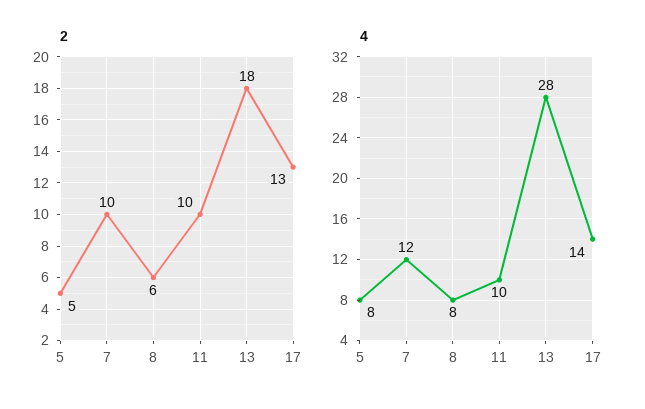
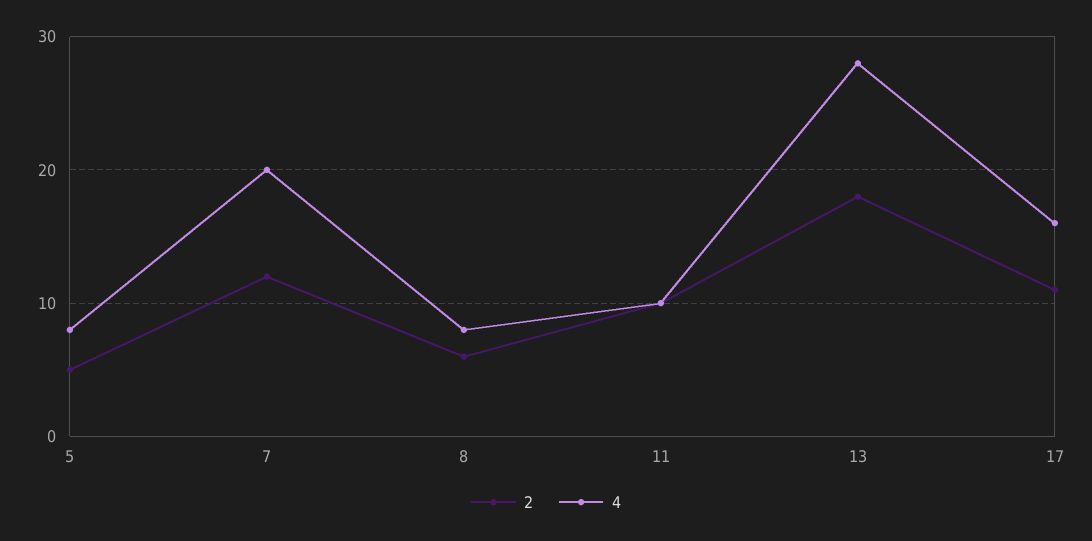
2, 7: 10 -> 12
2, 17: 13 -> 11
4, 7: 12 -> 20
4, 17: 14 -> 16

